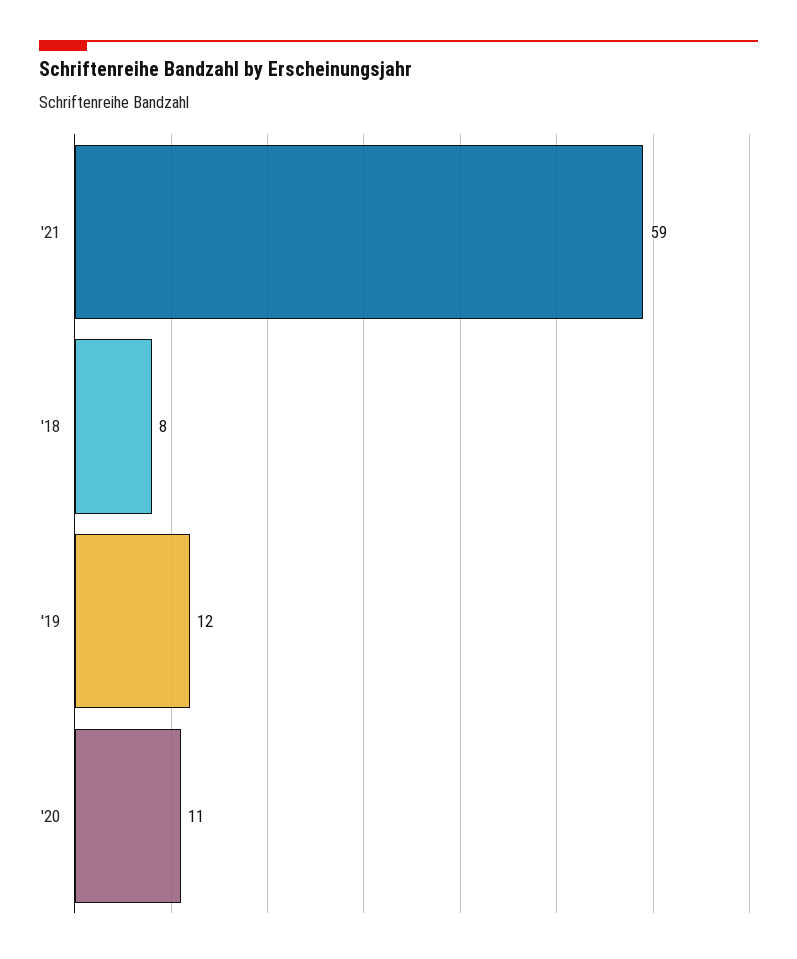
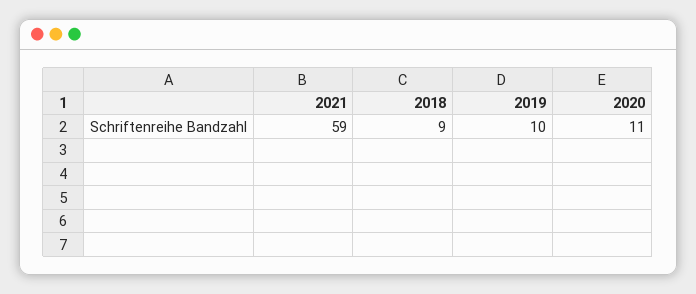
'18: 8 -> 9
'19: 12 -> 10

